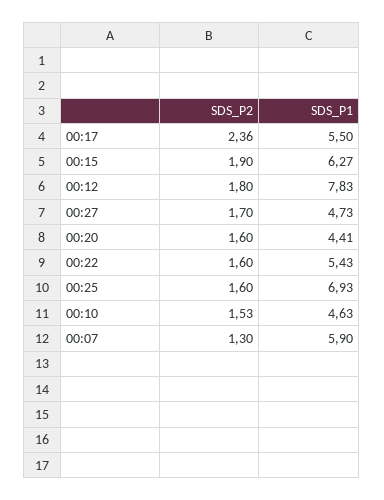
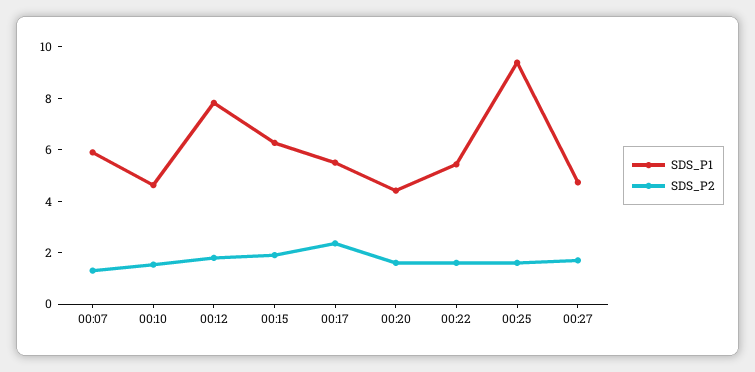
SDS_P1, 00:25: 6.93 -> 9.5

